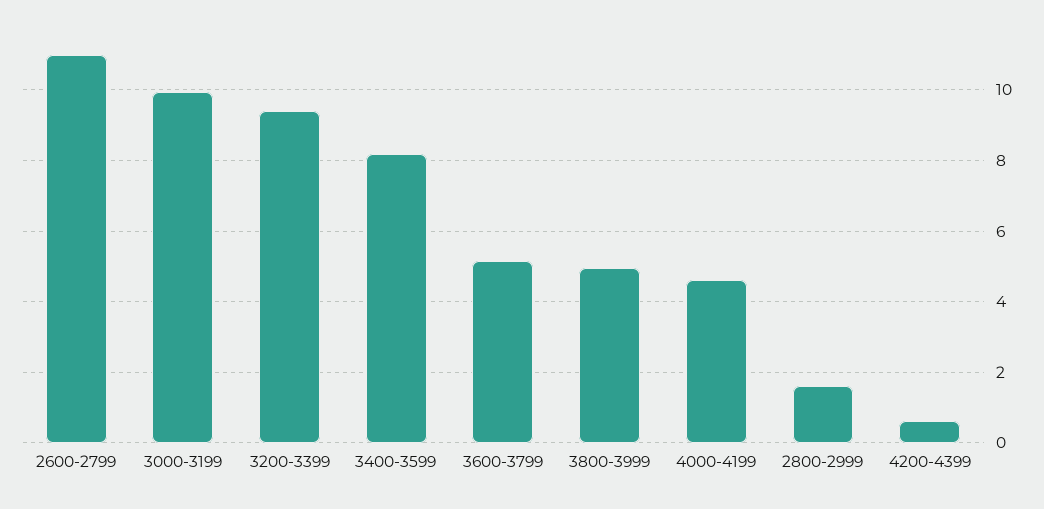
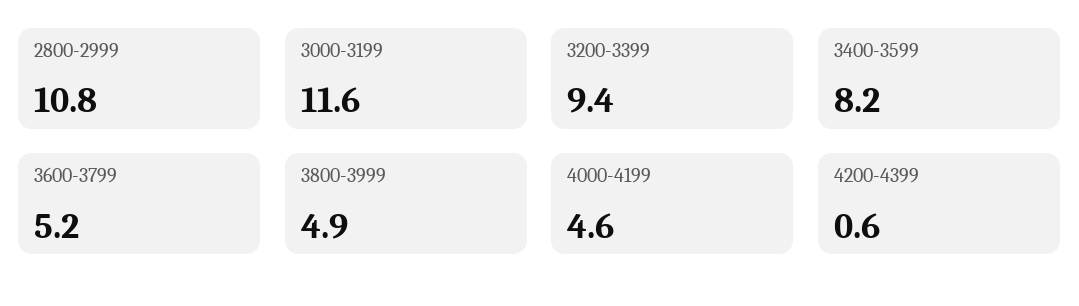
2600-2799: 11 -> none
3000-3199: 10 -> 11.6
2800-2999: 1.6 -> 10.8

